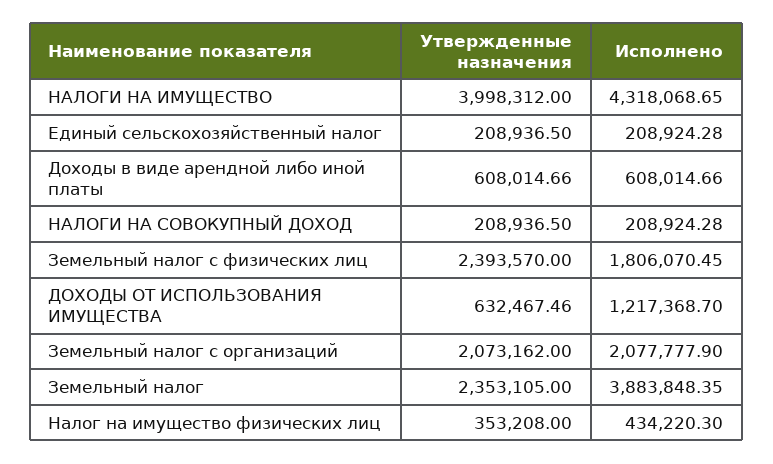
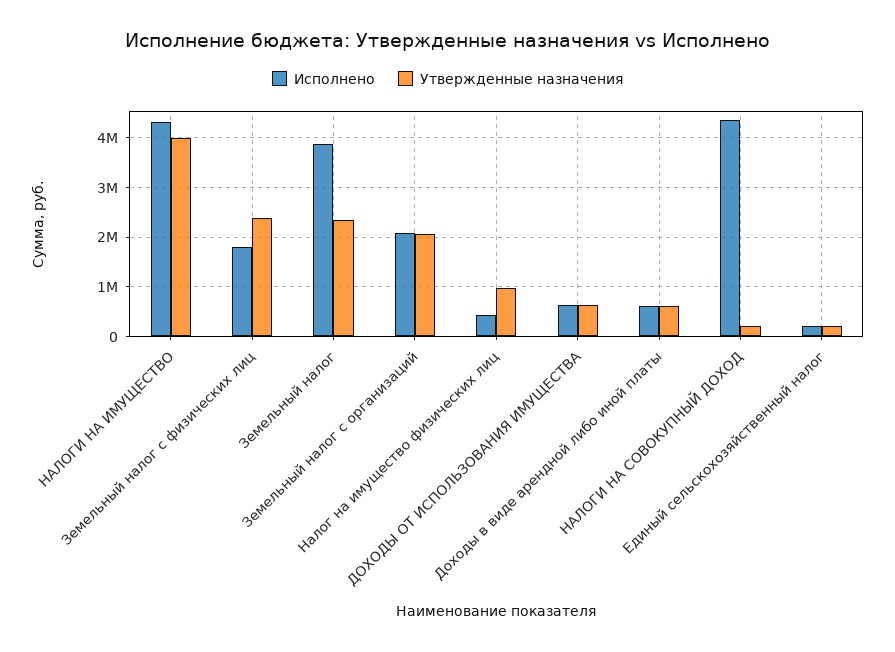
Исполнено, НАЛОГИ НА СОВОКУПНЫЙ ДОХОД: 208924.28 -> 4400000
Исполнено, ДОХОДЫ ОТ ИСПОЛЬЗОВАНИЯ ИМУЩЕСТВА: 1217368.7 -> 600000
Утвержденные назначения, Налог на имущество физических лиц: 353208 -> 1000000

